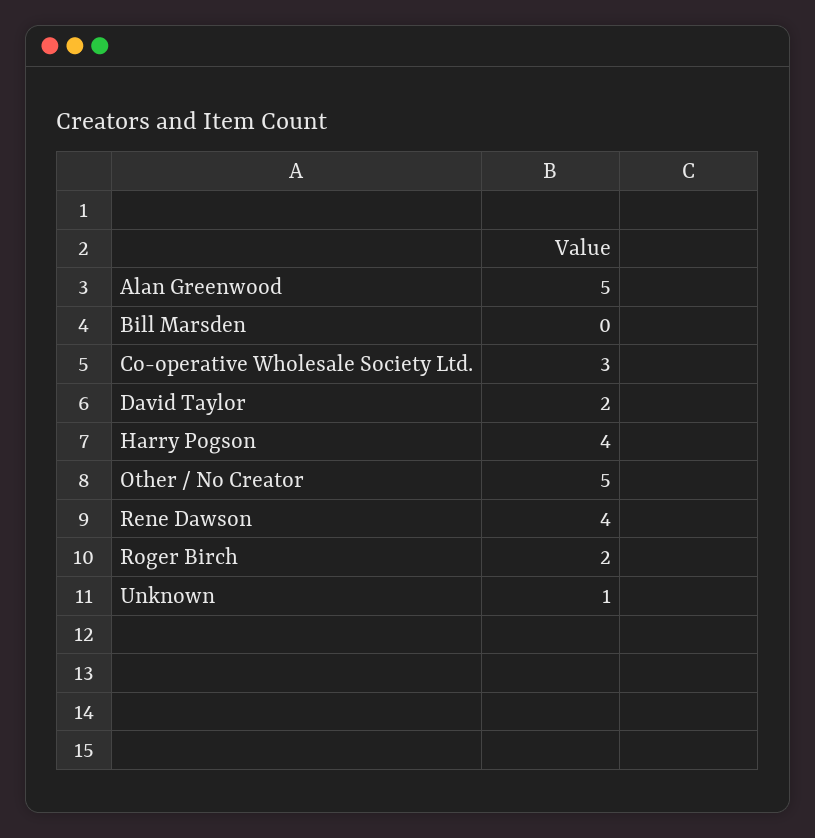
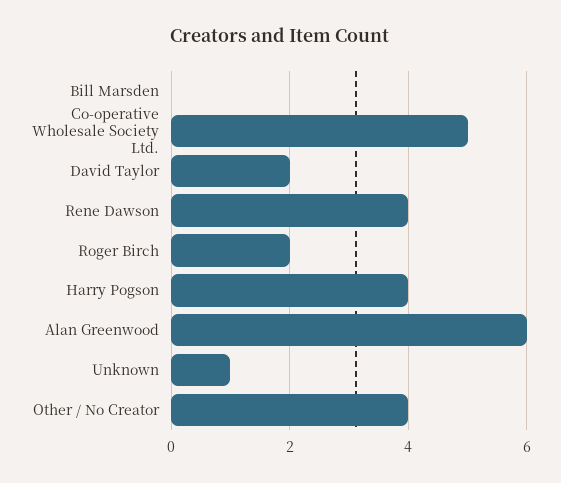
Alan Greenwood: 5 -> 6
Co-operative Wholesale Society Ltd.: 3 -> 5
Other / No Creator: 5 -> 4

